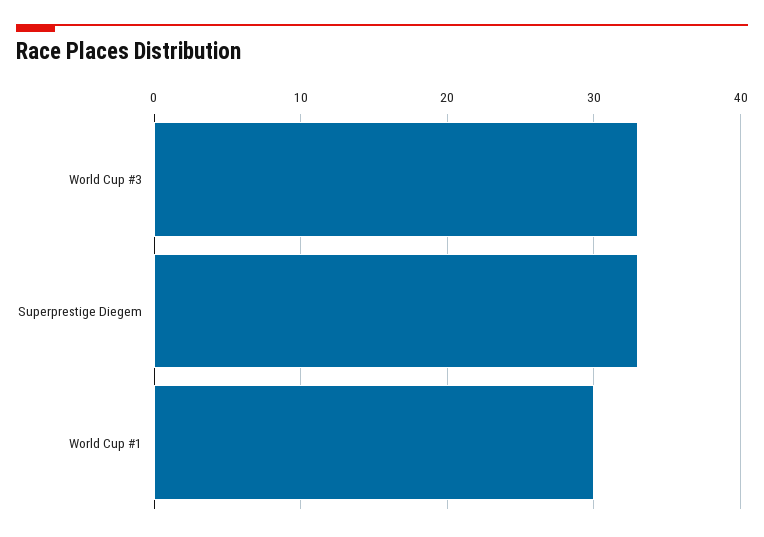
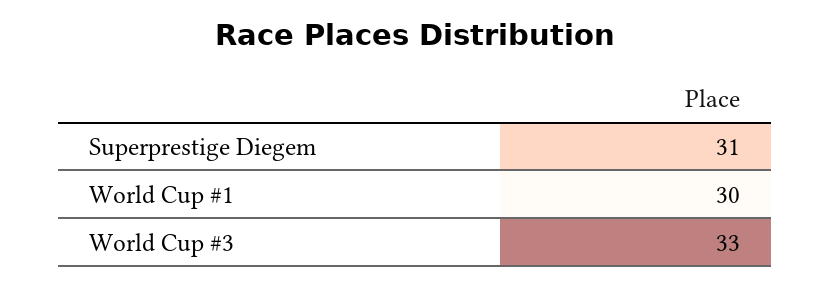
Superprestige Diegem: 33 -> 31

